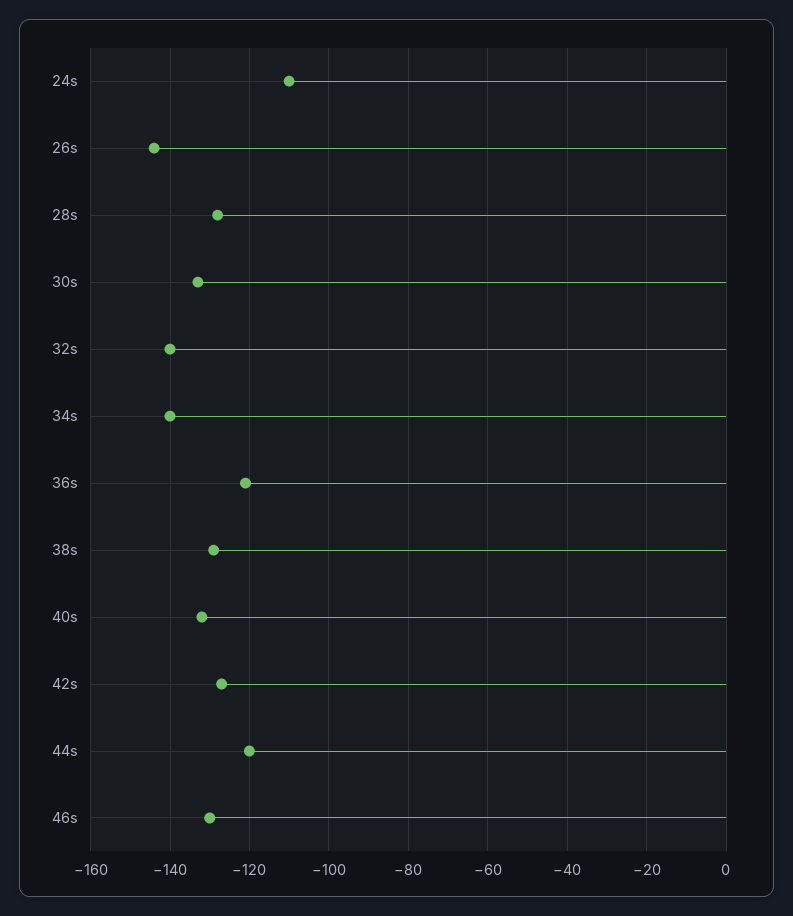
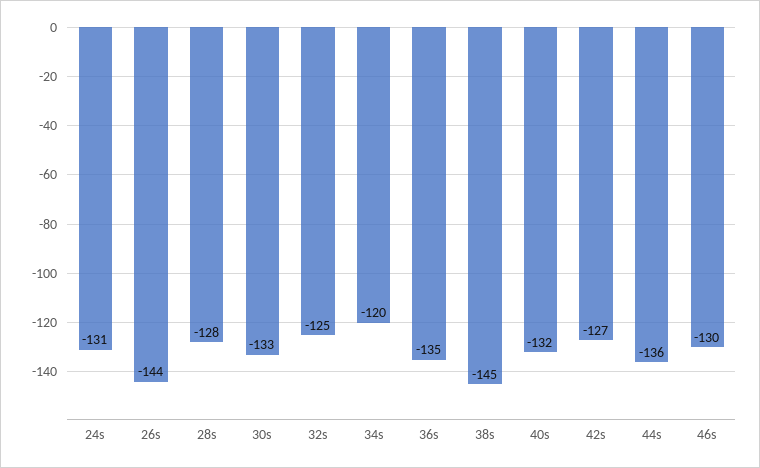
24s: -110 -> -131
32s: -140 -> -125
34s: -140 -> -120
36s: -120 -> -135
38s: -130 -> -145
44s: -120 -> -136

